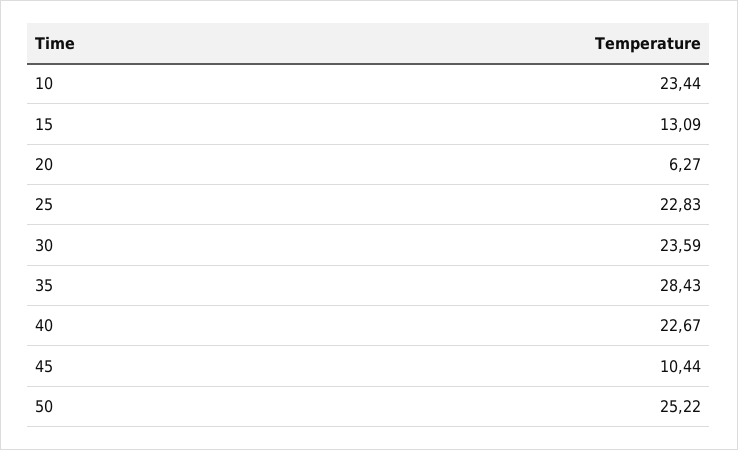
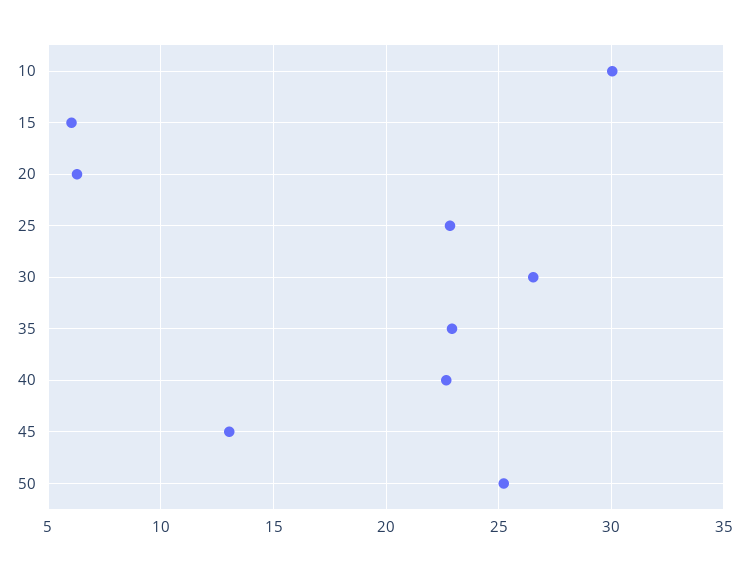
10: 23.44 -> 30
15: 13.09 -> 6
30: 23.59 -> 26.5
35: 28.43 -> 23
45: 10.44 -> 13

